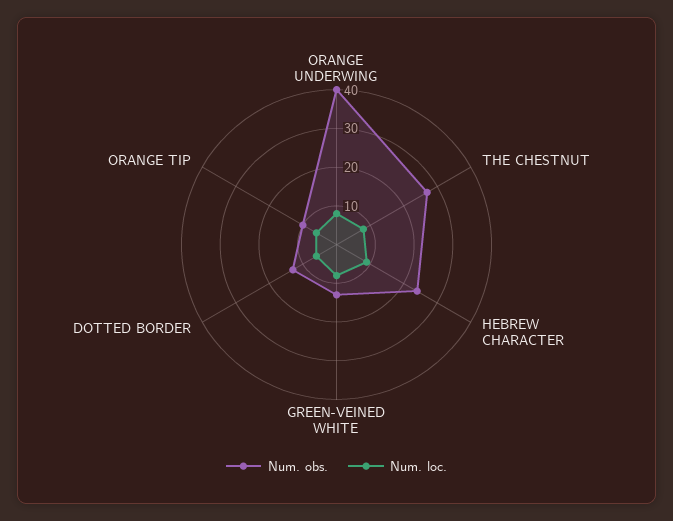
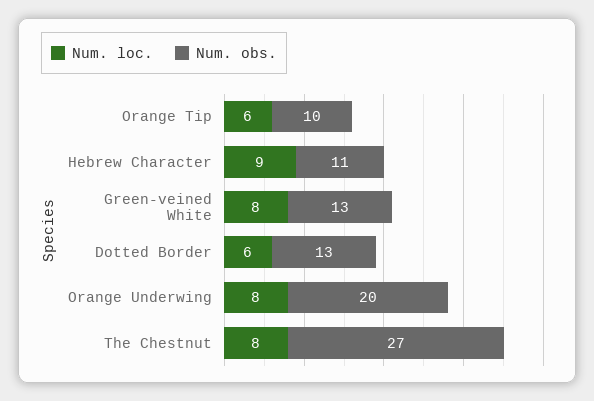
Num. obs., ORANGE UNDERWING: 40 -> 20
Num. obs., HEBREW CHARACTER: 25 -> 11

